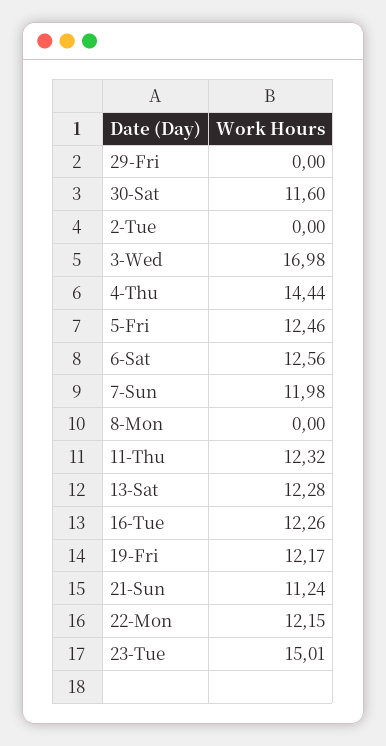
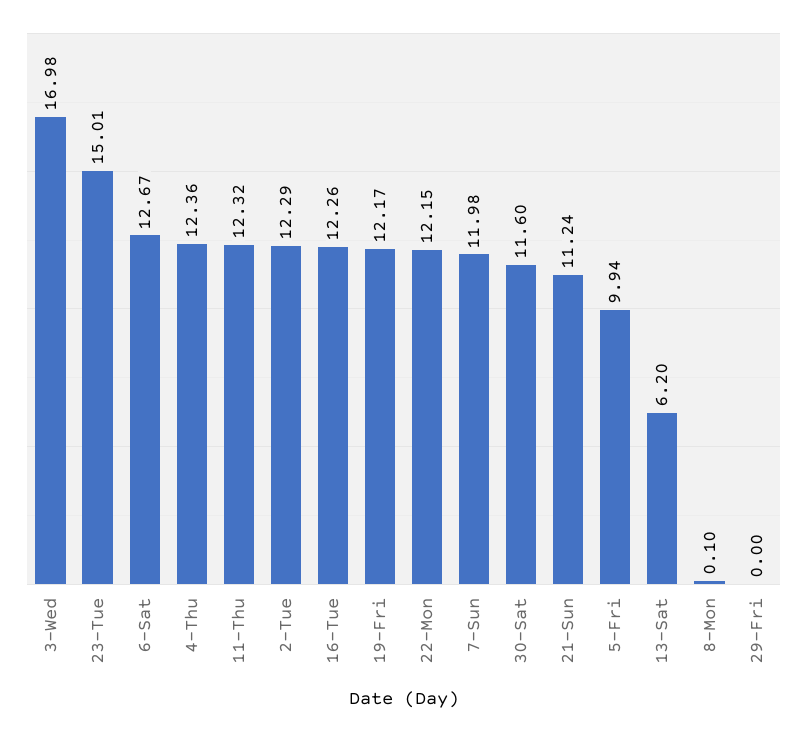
2-Tue: 0 -> 12.29
4-Thu: 14.44 -> 12.36
5-Fri: 12.46 -> 9.94
6-Sat: 12.56 -> 12.67
8-Mon: 0 -> 0.1
13-Sat: 12.28 -> 6.2

